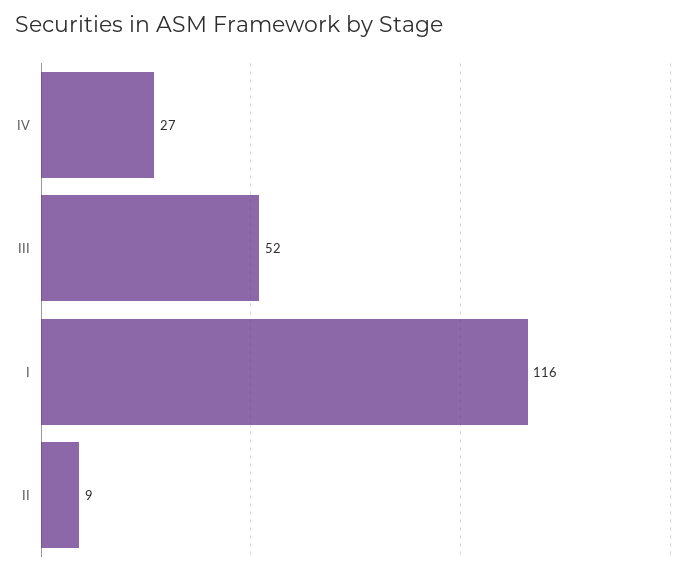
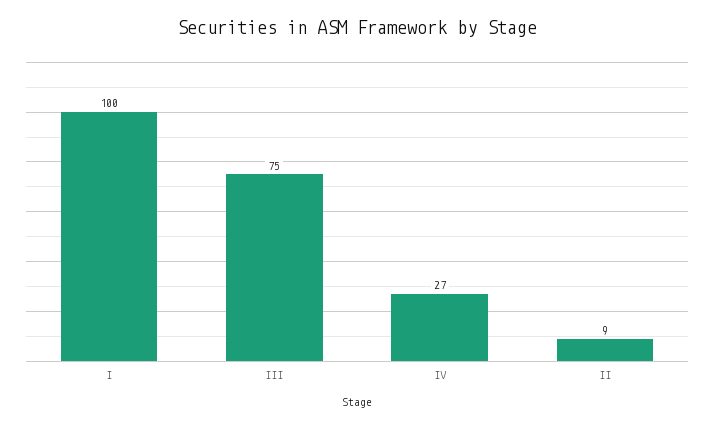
III: 52 -> 75
I: 116 -> 100

